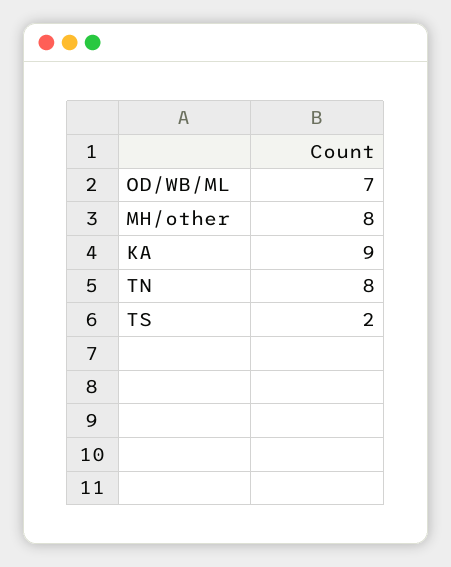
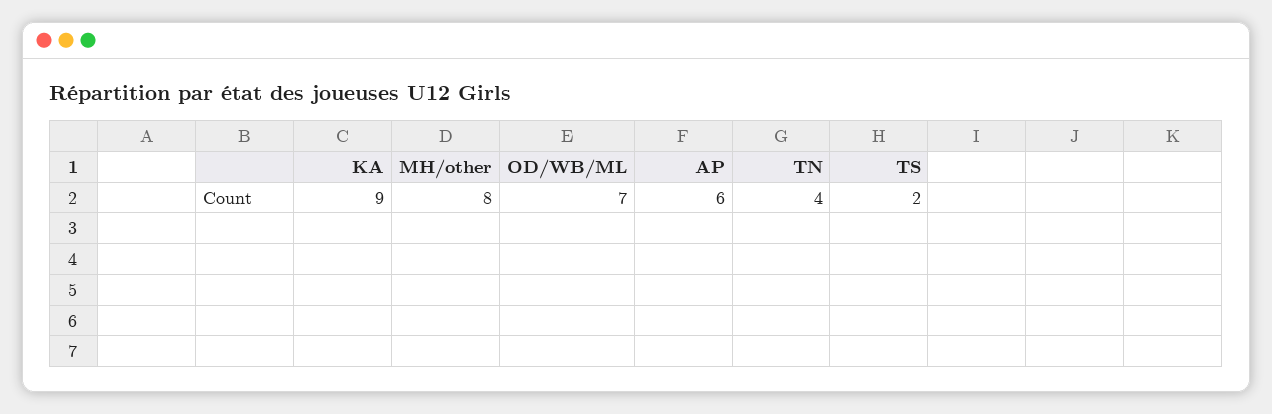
TN: 8 -> 4
AP: none -> 6

